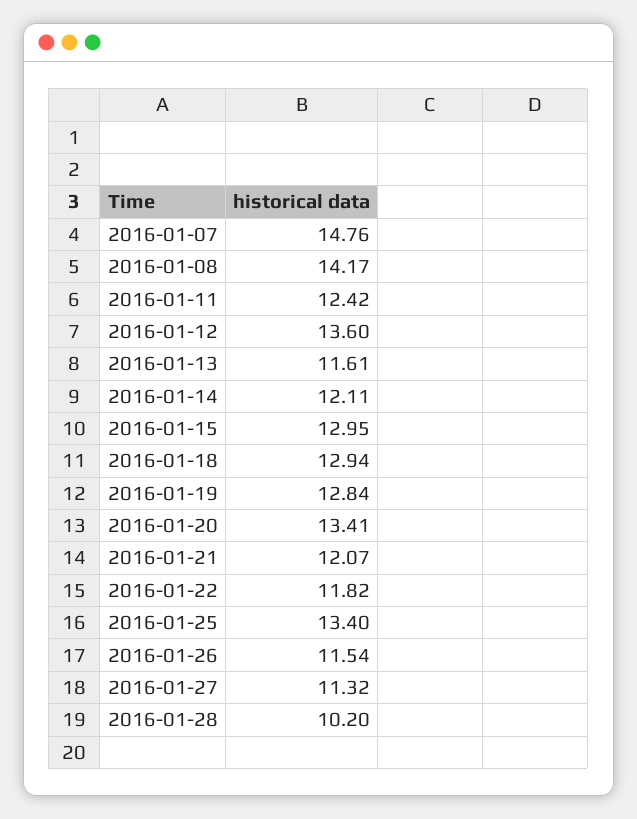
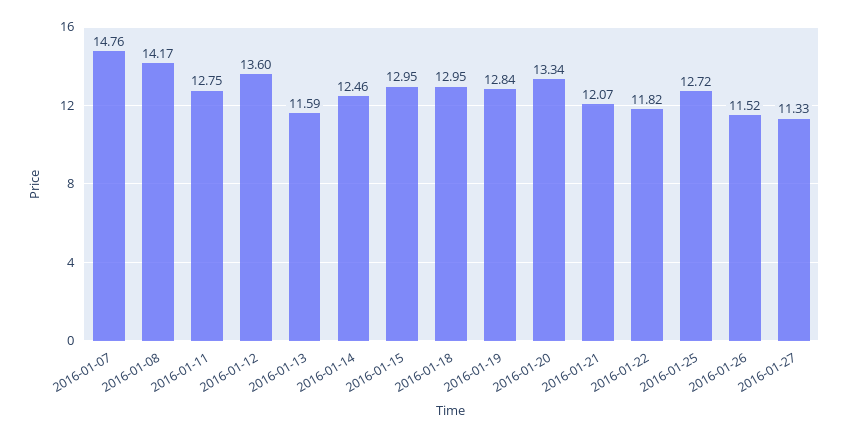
2016-01-11: 12.42 -> 12.75
2016-01-13: 11.61 -> 11.59
2016-01-14: 12.11 -> 12.46
2016-01-18: 12.94 -> 12.95
2016-01-20: 13.41 -> 13.34
2016-01-25: 13.4 -> 12.72
2016-01-26: 11.54 -> 11.52
2016-01-27: 11.32 -> 11.33
2016-01-28: 10.2 -> none

